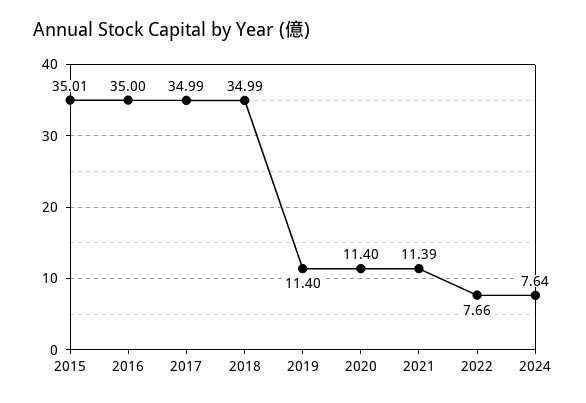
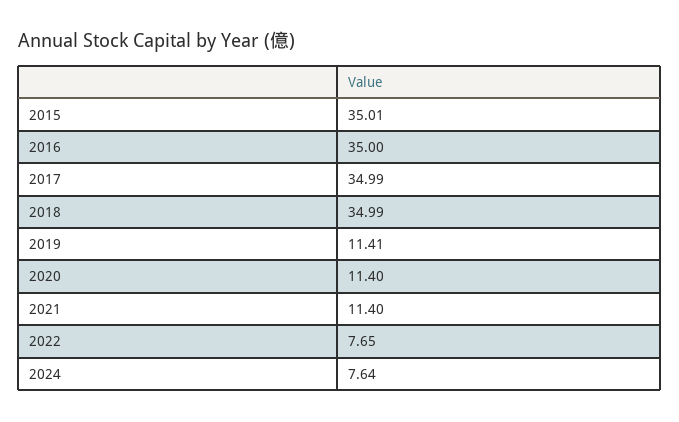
2019: 11.4 -> 11.41
2021: 11.39 -> 11.4
2022: 7.66 -> 7.65

